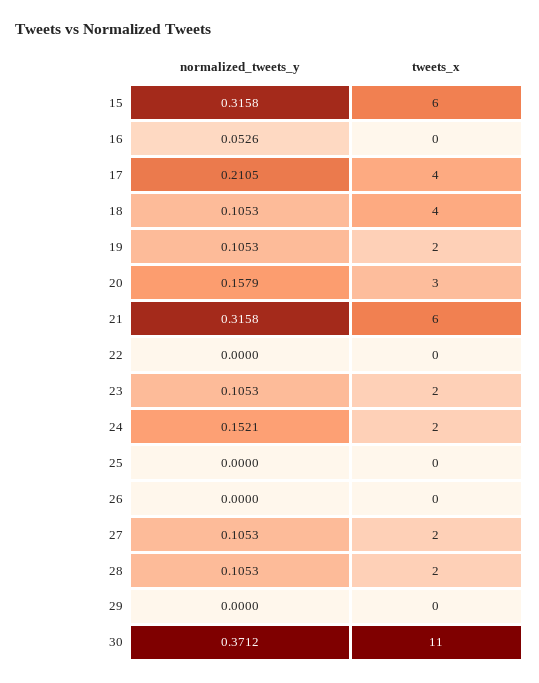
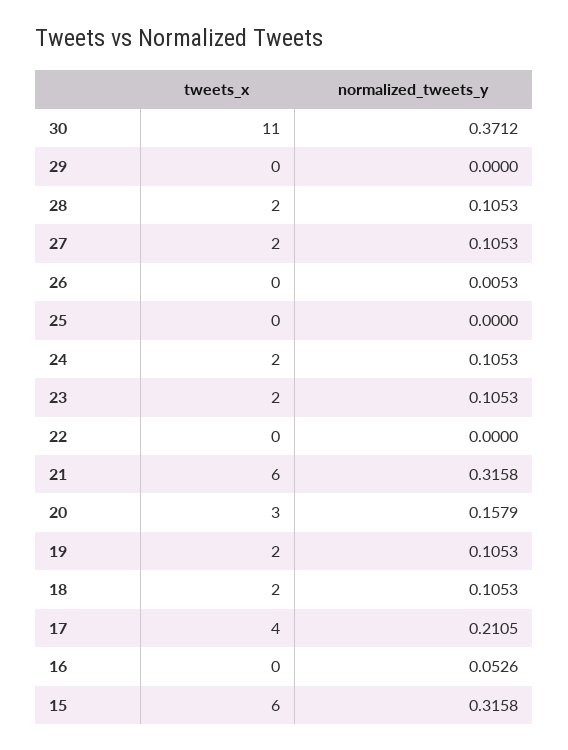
tweets_x, 18: 4 -> 2
normalized_tweets_y, 24: 0.1521 -> 0.1053
normalized_tweets_y, 26: 0 -> 0.0053

